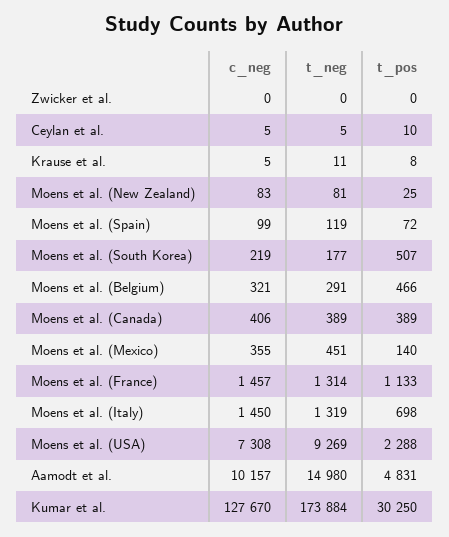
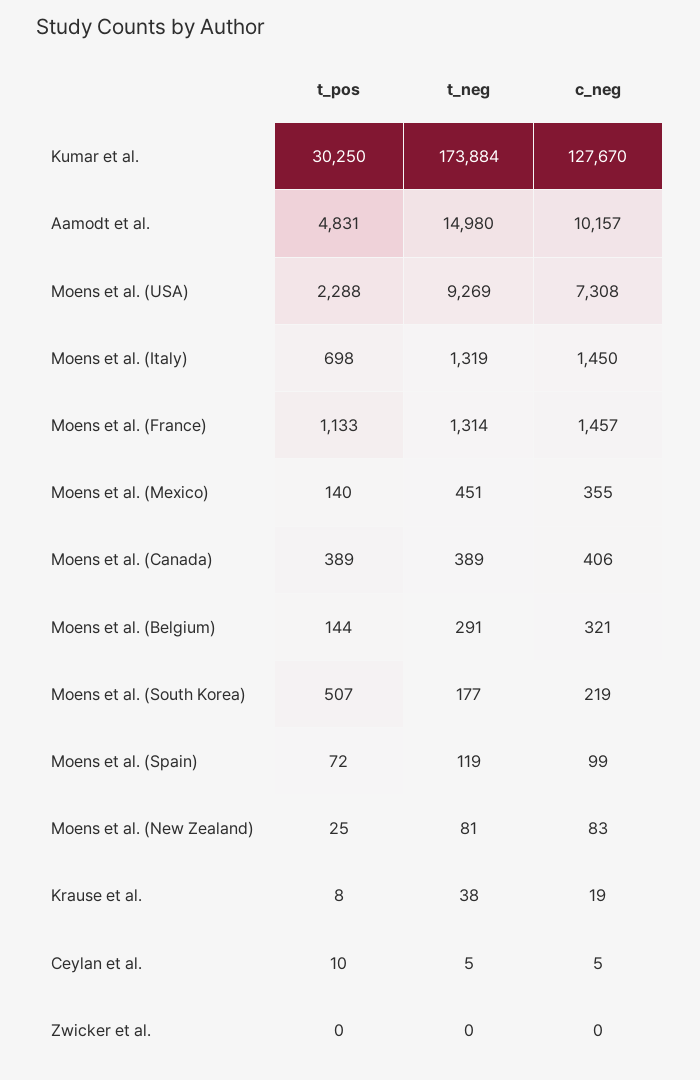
c_neg, Krause et al.: 5 -> 19
t_neg, Krause et al.: 11 -> 38
t_pos, Moens et al. (Belgium): 466 -> 144

